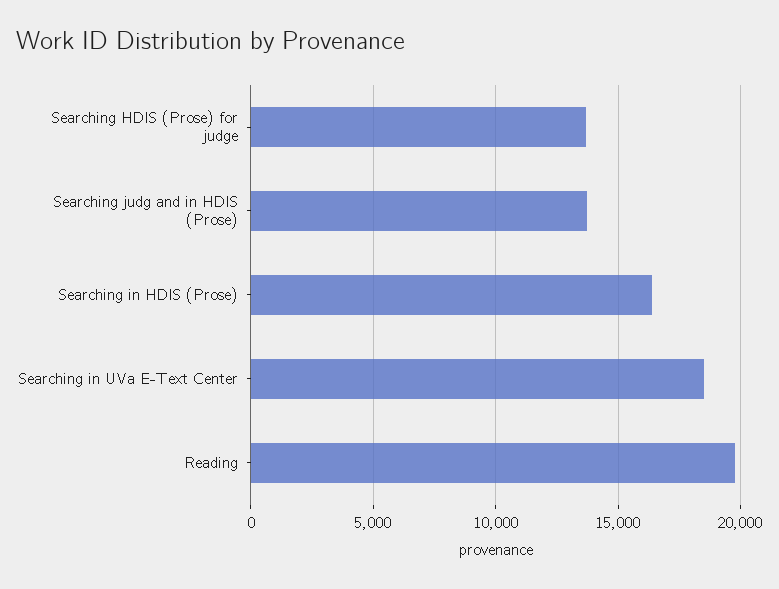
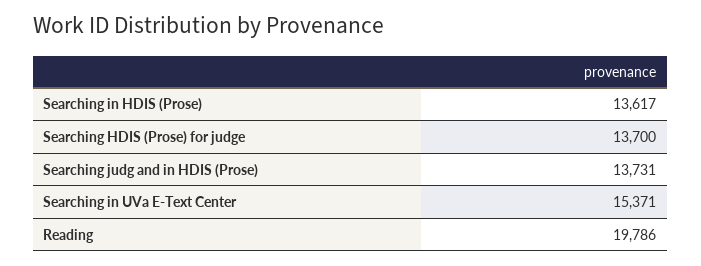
Searching in HDIS (Prose): 16500 -> 13617
Searching in UVa E-Text Center: 18500 -> 15371

